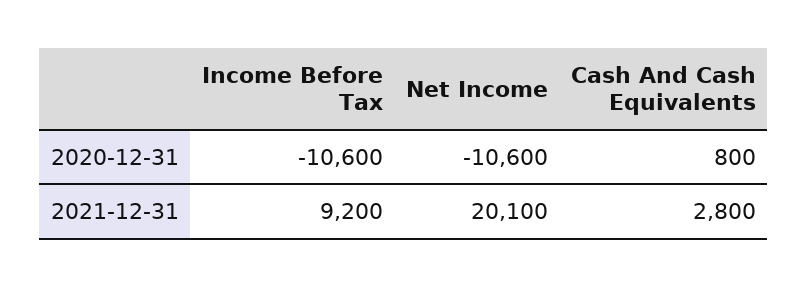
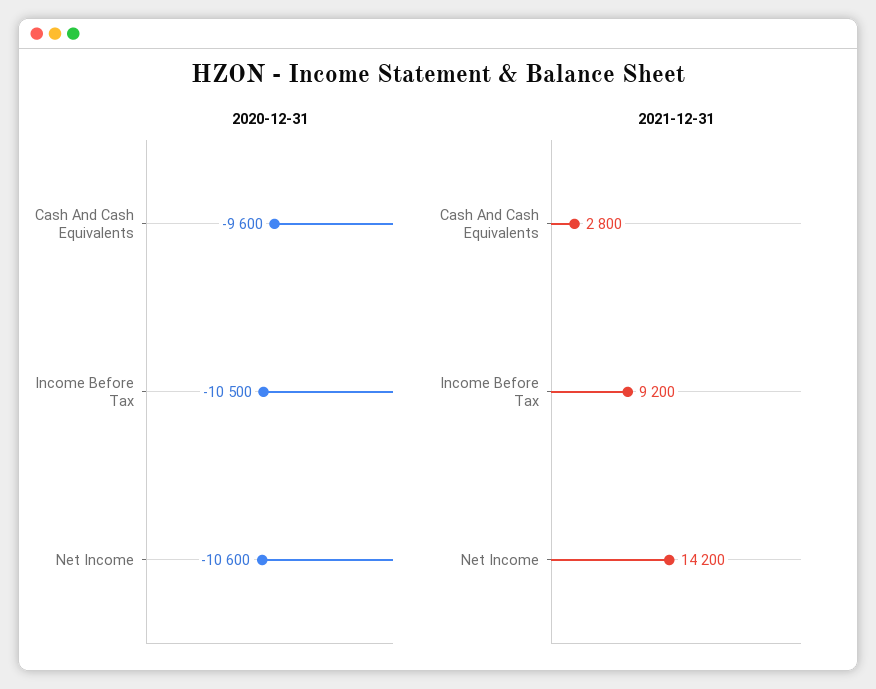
2020-12-31, Income Before Tax: -10600 -> -10500
2020-12-31, Cash And Cash Equivalents: 800 -> -9600
2021-12-31, Net Income: 20100 -> 14200

